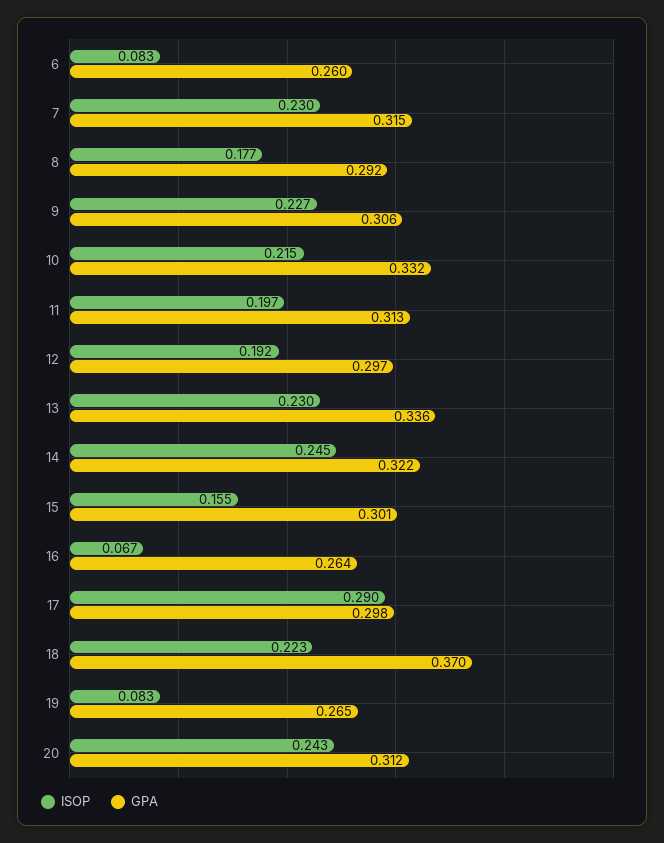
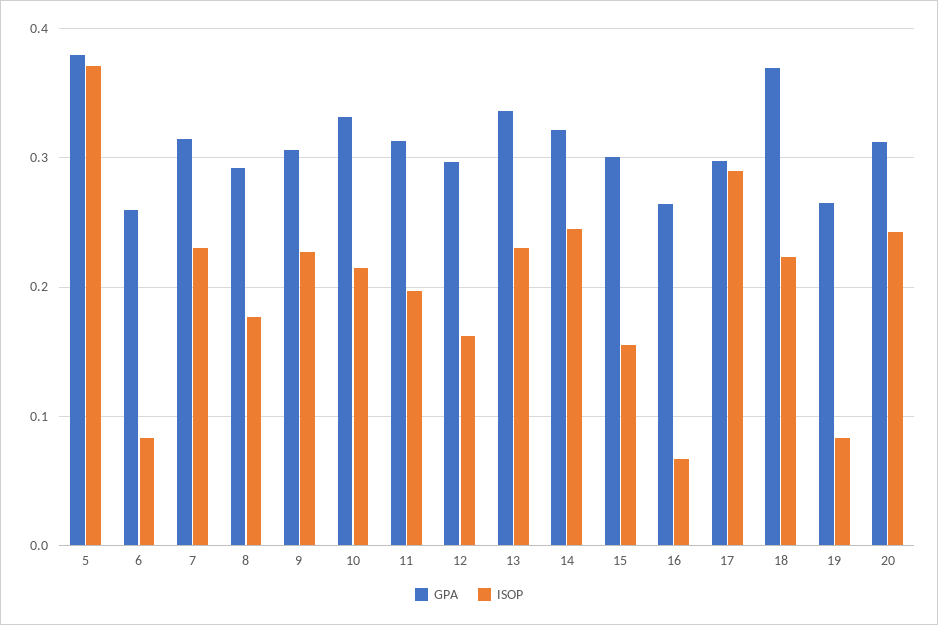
ISOP, 12: 0.192 -> 0.16
GPA, 5: none -> 0.38
ISOP, 5: none -> 0.37

